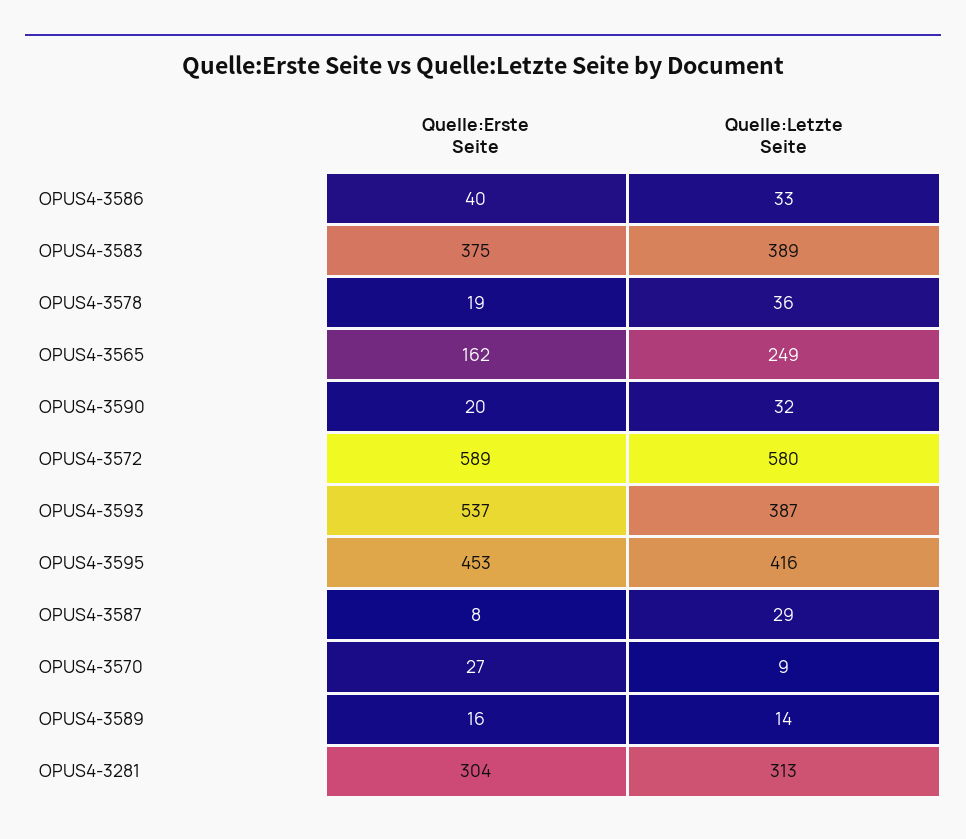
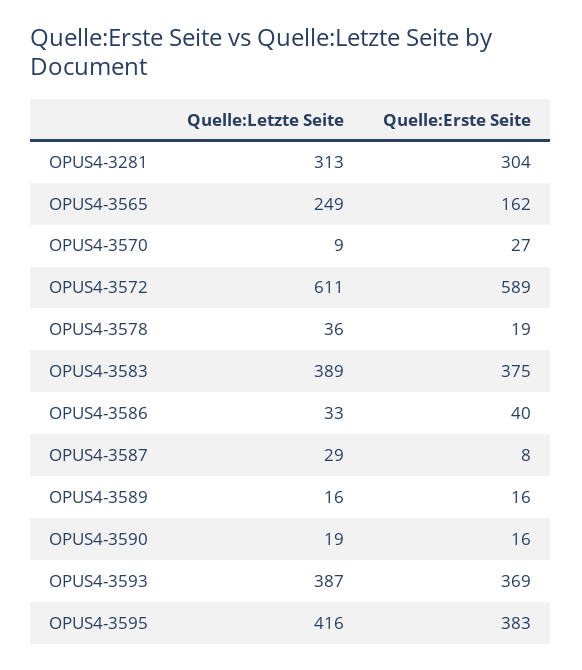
Quelle:Erste Seite, OPUS4-3590: 20 -> 16
Quelle:Letzte Seite, OPUS4-3590: 32 -> 19
Quelle:Letzte Seite, OPUS4-3572: 580 -> 611
Quelle:Erste Seite, OPUS4-3593: 537 -> 369
Quelle:Erste Seite, OPUS4-3595: 453 -> 383
Quelle:Letzte Seite, OPUS4-3589: 14 -> 16

